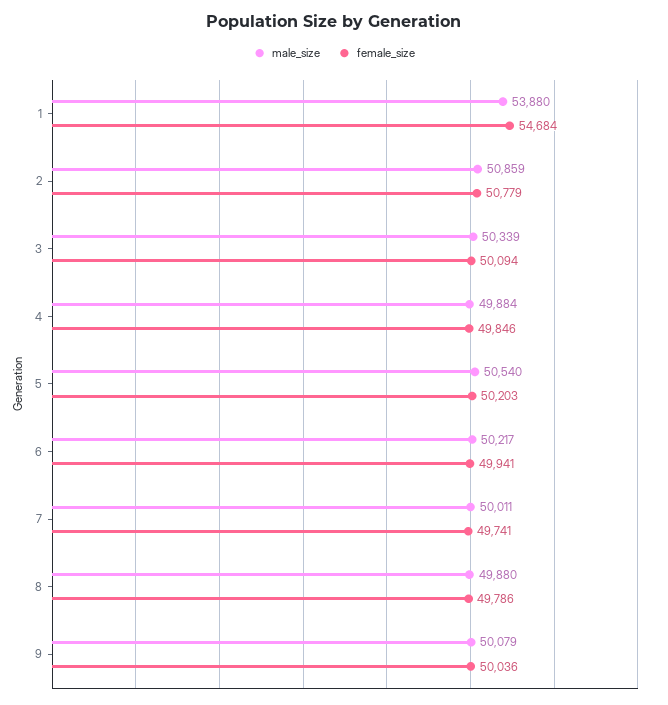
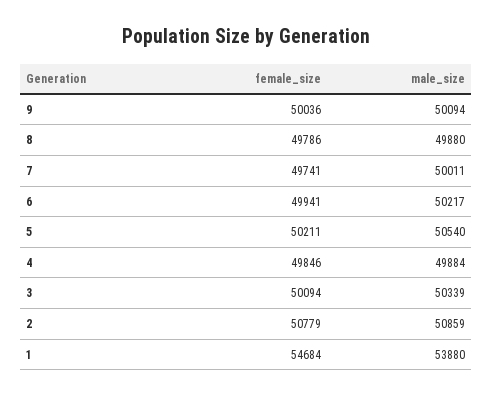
female_size, 5: 50203 -> 50211
male_size, 9: 50079 -> 50094

